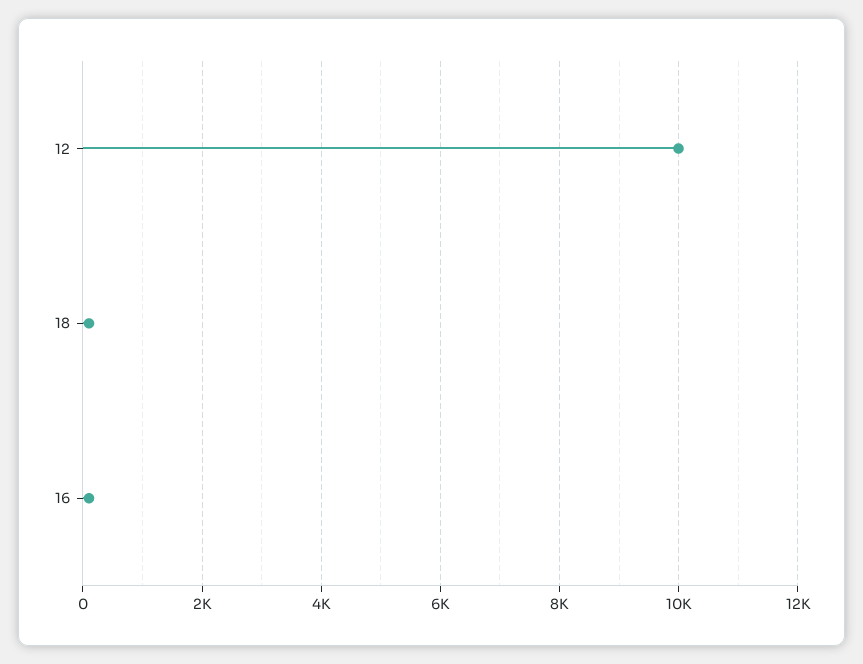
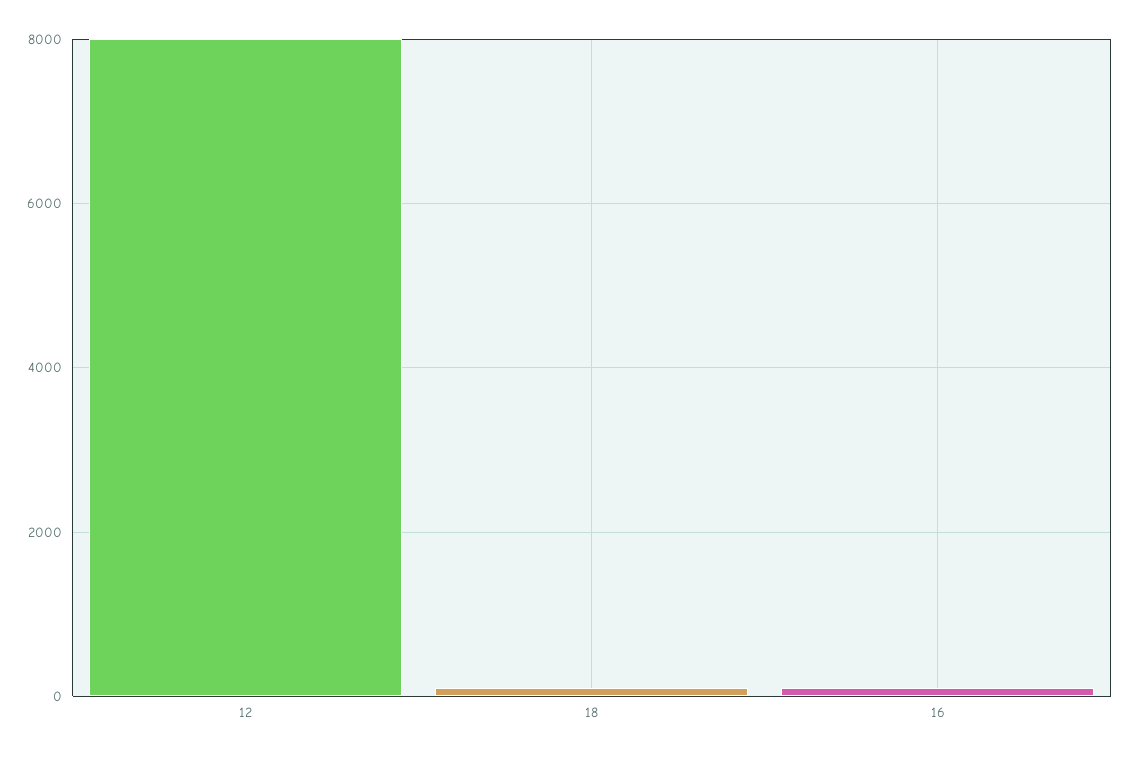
12: 10000 -> 8000

